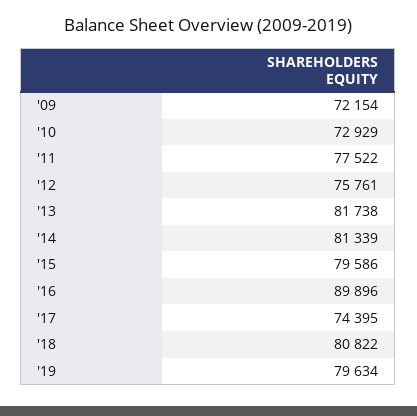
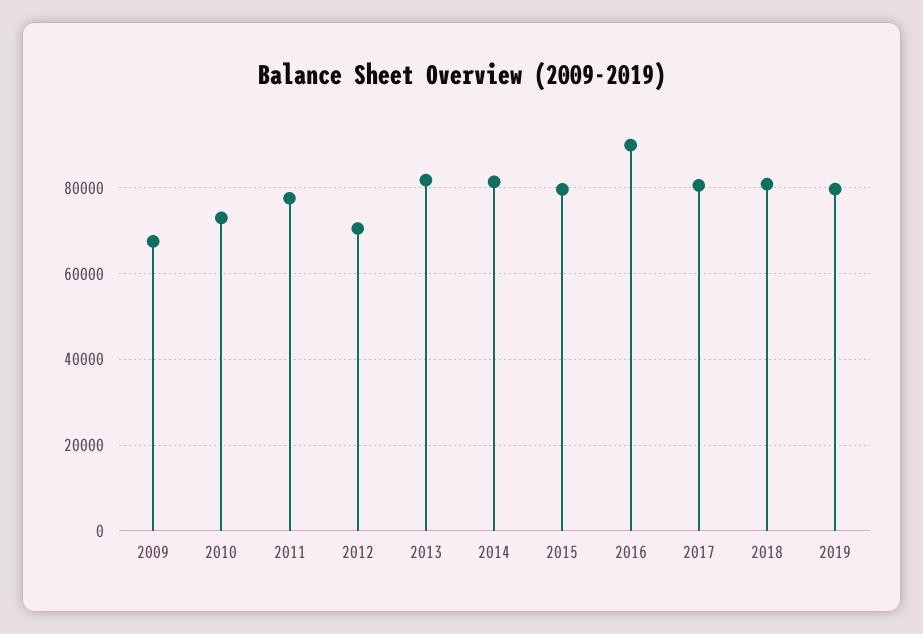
'09: 72154 -> 68000
'12: 75761 -> 70000
'17: 74395 -> 80000

